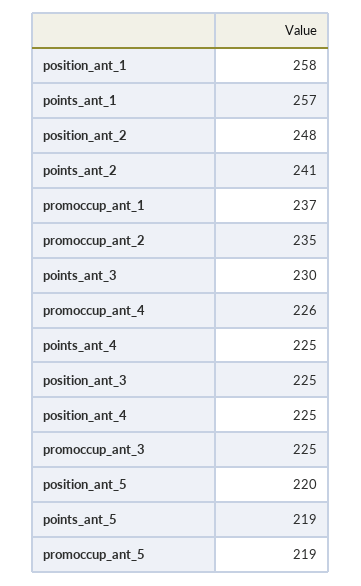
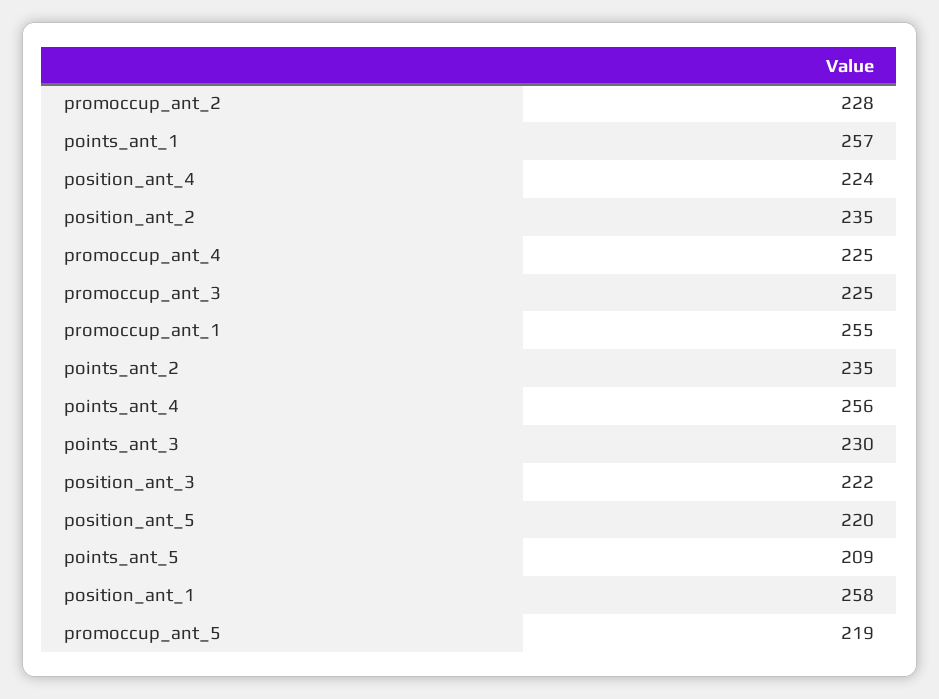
position_ant_2: 248 -> 235
points_ant_2: 241 -> 235
promoccup_ant_1: 237 -> 255
promoccup_ant_2: 235 -> 228
promoccup_ant_4: 226 -> 225
points_ant_4: 225 -> 256
position_ant_3: 225 -> 222
position_ant_4: 225 -> 224
points_ant_5: 219 -> 209

